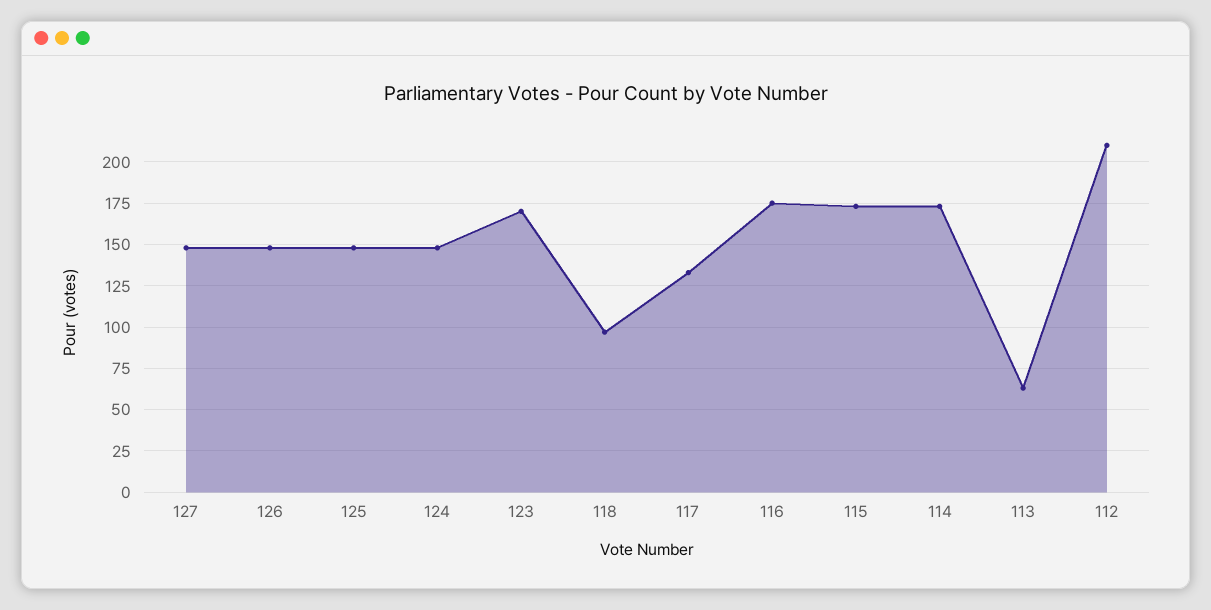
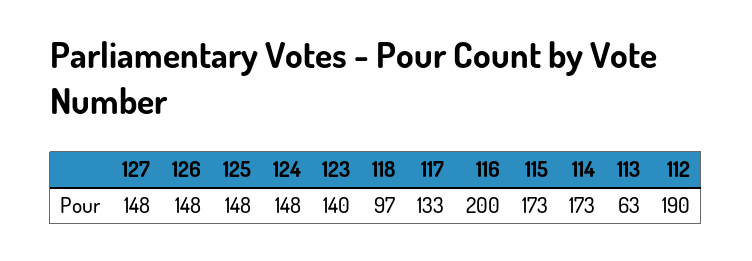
123: 170 -> 140
116: 175 -> 200
112: 210 -> 190

